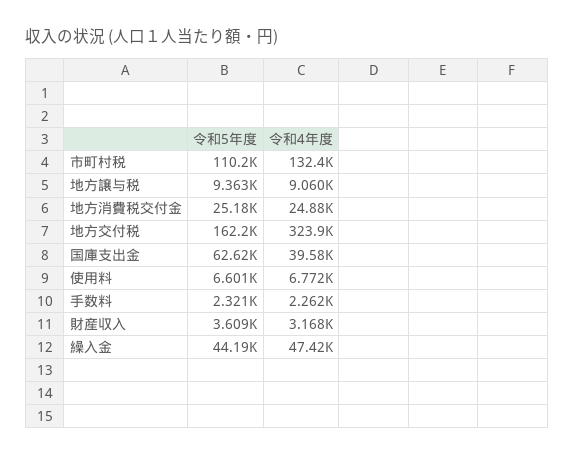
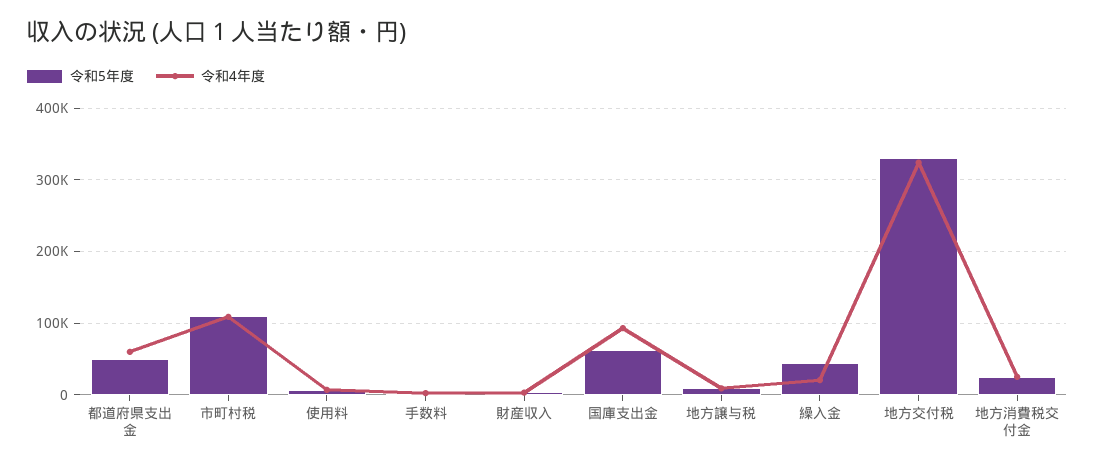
令和4年度, 市町村税: 132400 -> 110000
令和5年度, 地方交付税: 162200 -> 330000
令和4年度, 国庫支出金: 39580 -> 90000
令和4年度, 繰入金: 47420 -> 20000
令和5年度, 都道府県支出金: none -> 50000
令和4年度, 都道府県支出金: none -> 60000

